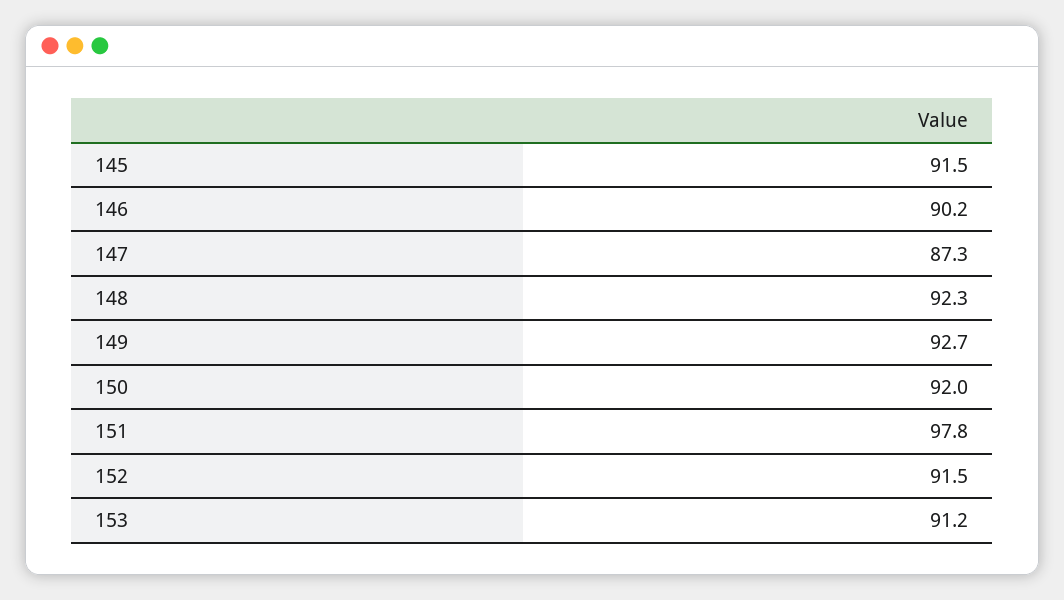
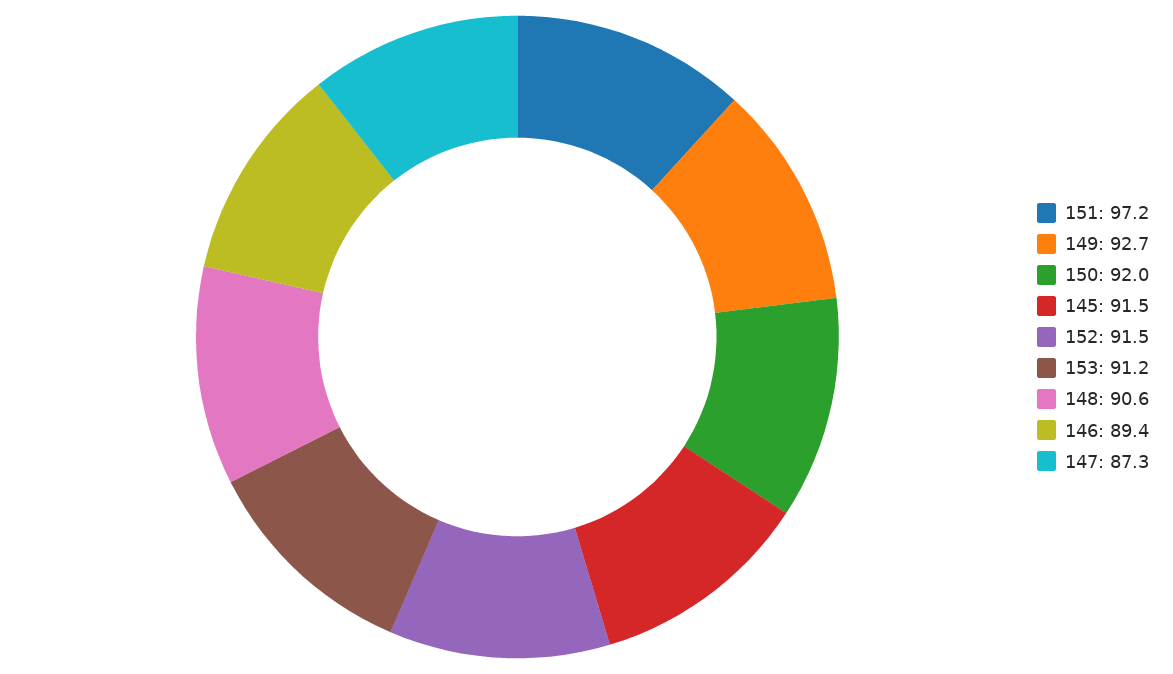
146: 90.2 -> 89.4
148: 92.3 -> 90.6
151: 97.8 -> 97.2

